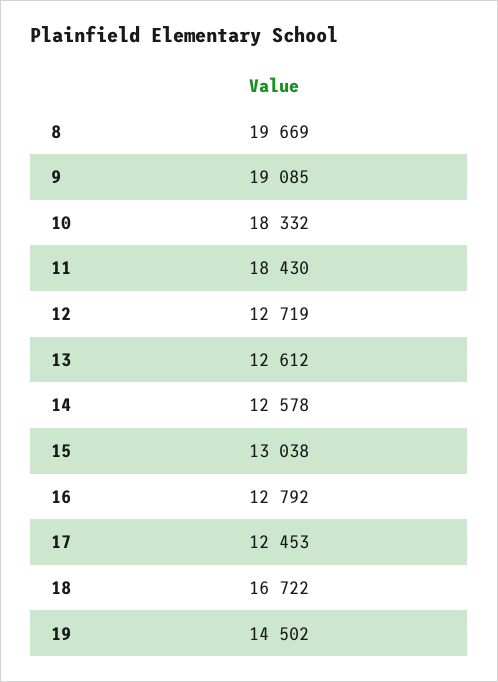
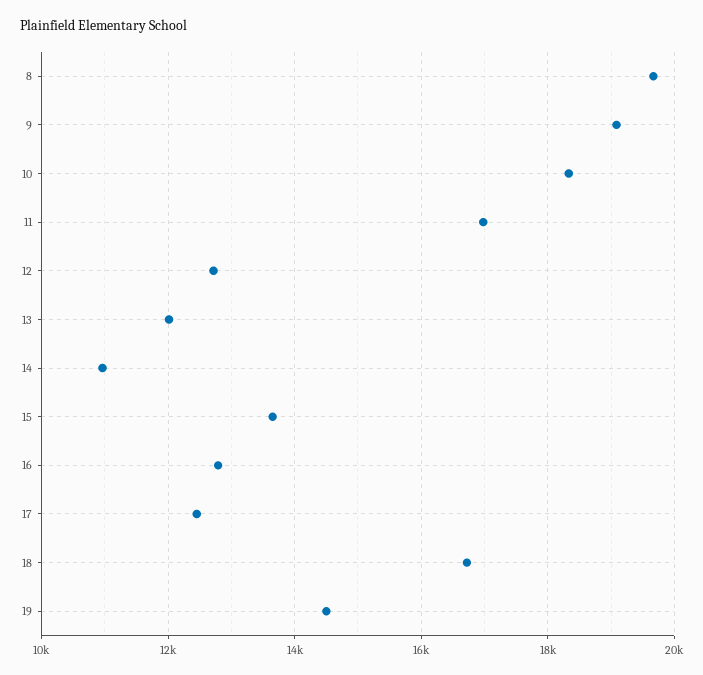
11: 18430 -> 17000
13: 12612 -> 12000
14: 12578 -> 11000
15: 13038 -> 13600

